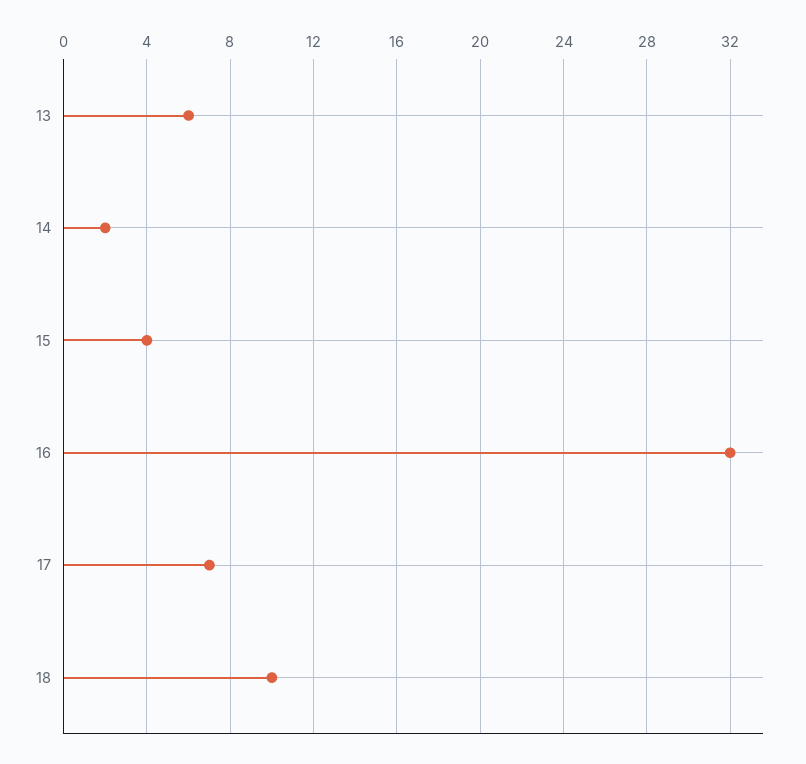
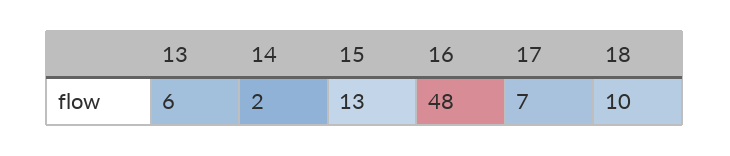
15: 4 -> 13
16: 32 -> 48

